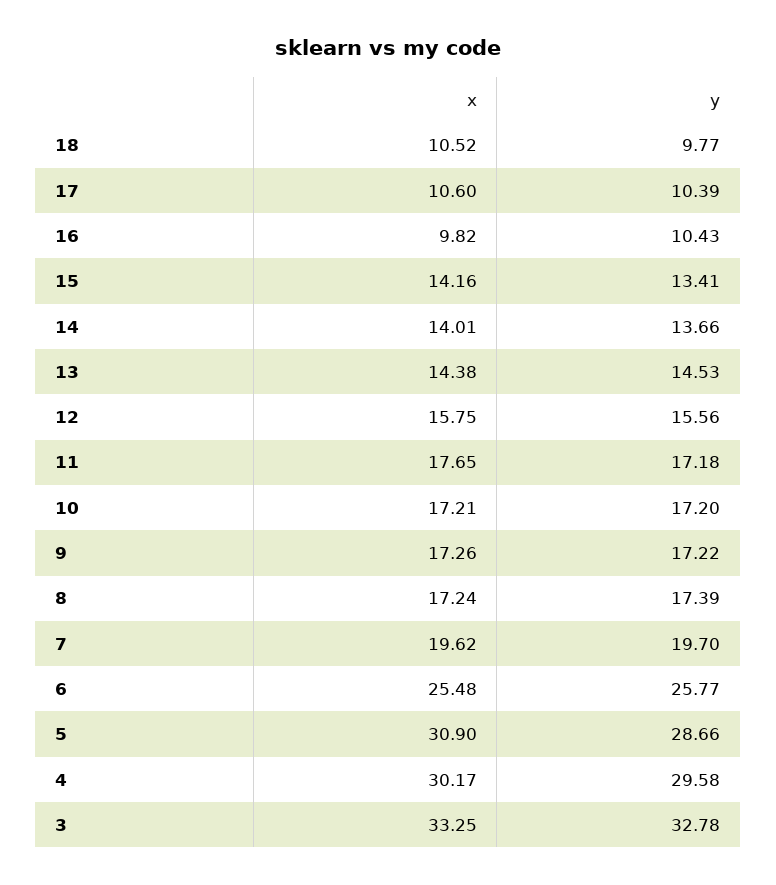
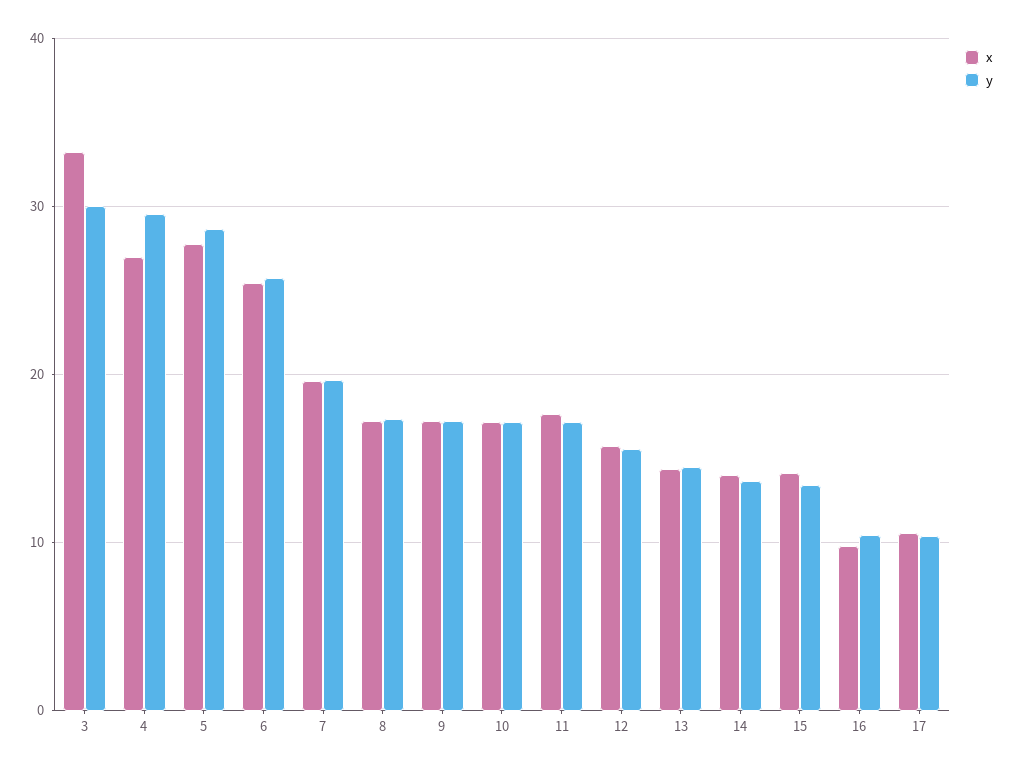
x, 18: 10.52 -> none
y, 18: 9.77 -> none
x, 5: 30.9 -> 28
x, 4: 30.17 -> 27
y, 3: 32.78 -> 30

